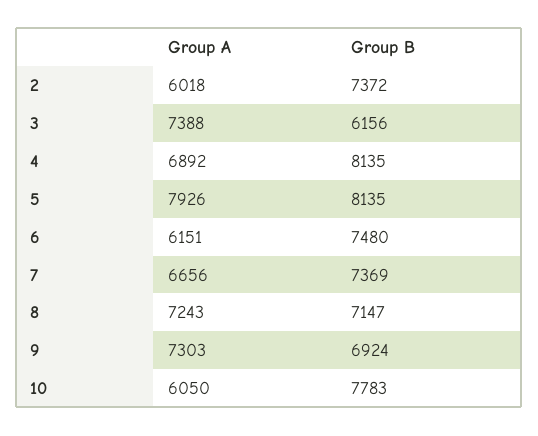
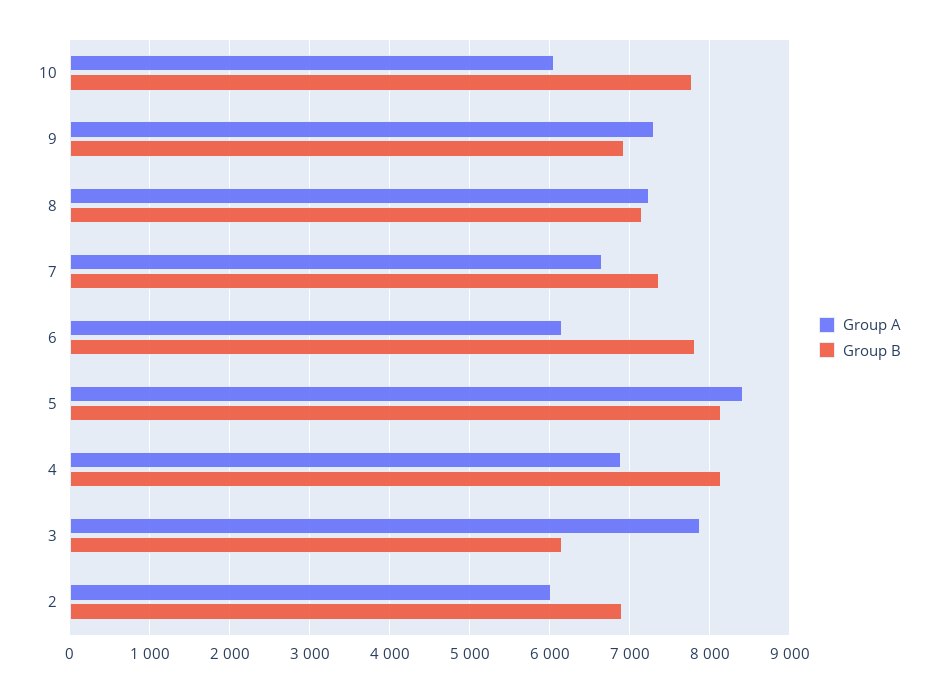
Group B, 2: 7372 -> 6900
Group A, 3: 7388 -> 7900
Group A, 5: 7926 -> 8400
Group B, 6: 7480 -> 7800

